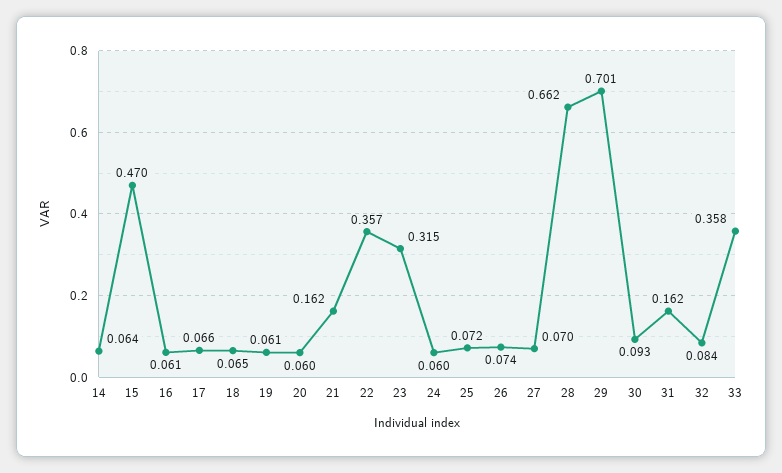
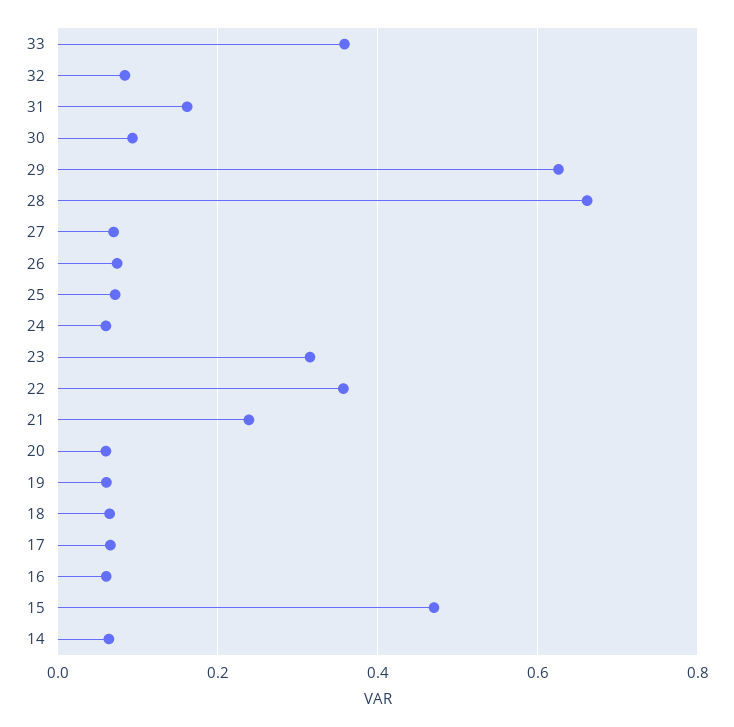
21: 0.162 -> 0.24
29: 0.701 -> 0.62

